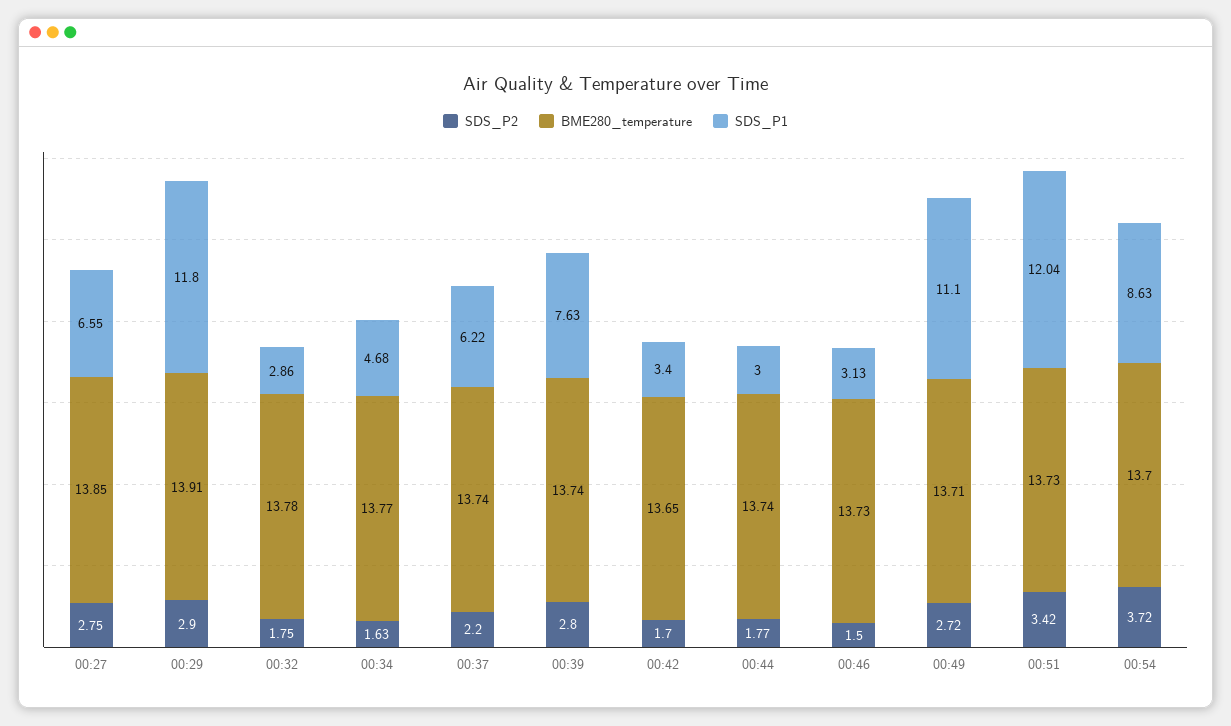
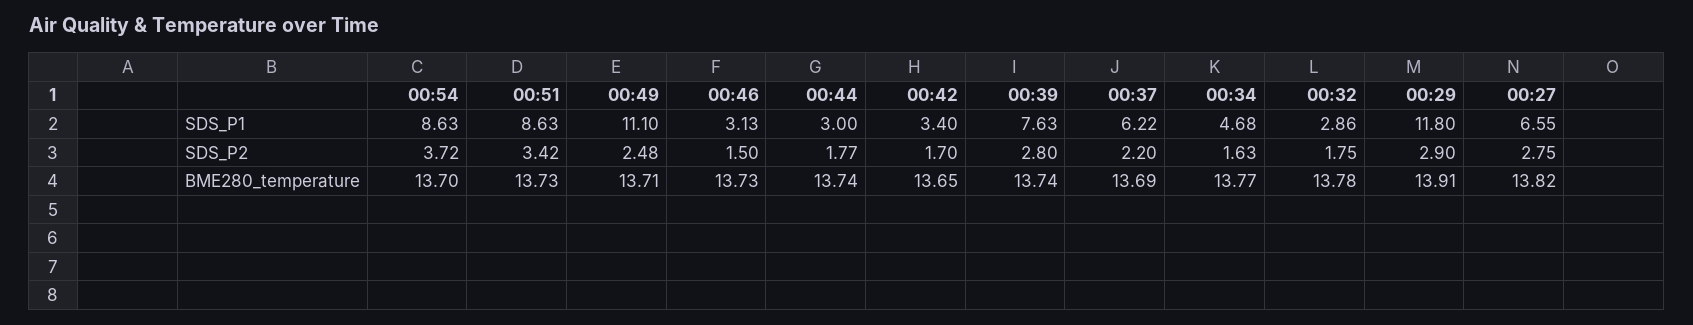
BME280_temperature, 00:27: 13.85 -> 13.82
BME280_temperature, 00:37: 13.74 -> 13.69
SDS_P2, 00:49: 2.72 -> 2.48
SDS_P1, 00:51: 12.04 -> 8.63

